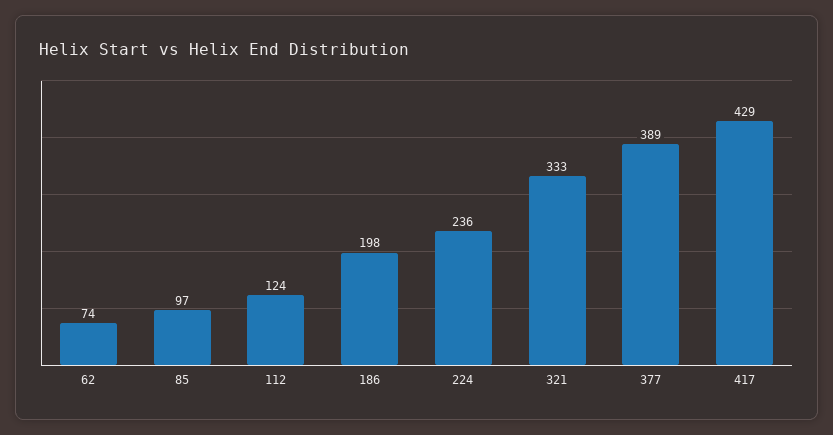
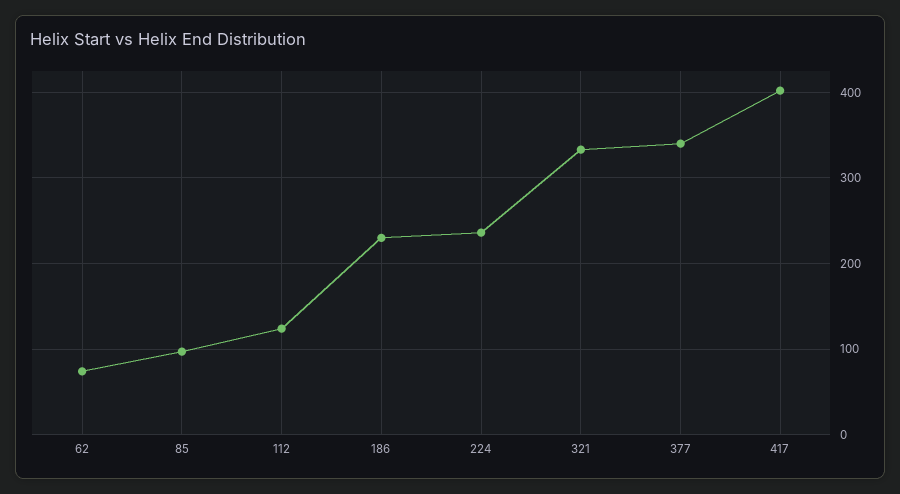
186: 198 -> 230
377: 389 -> 340
417: 429 -> 400

